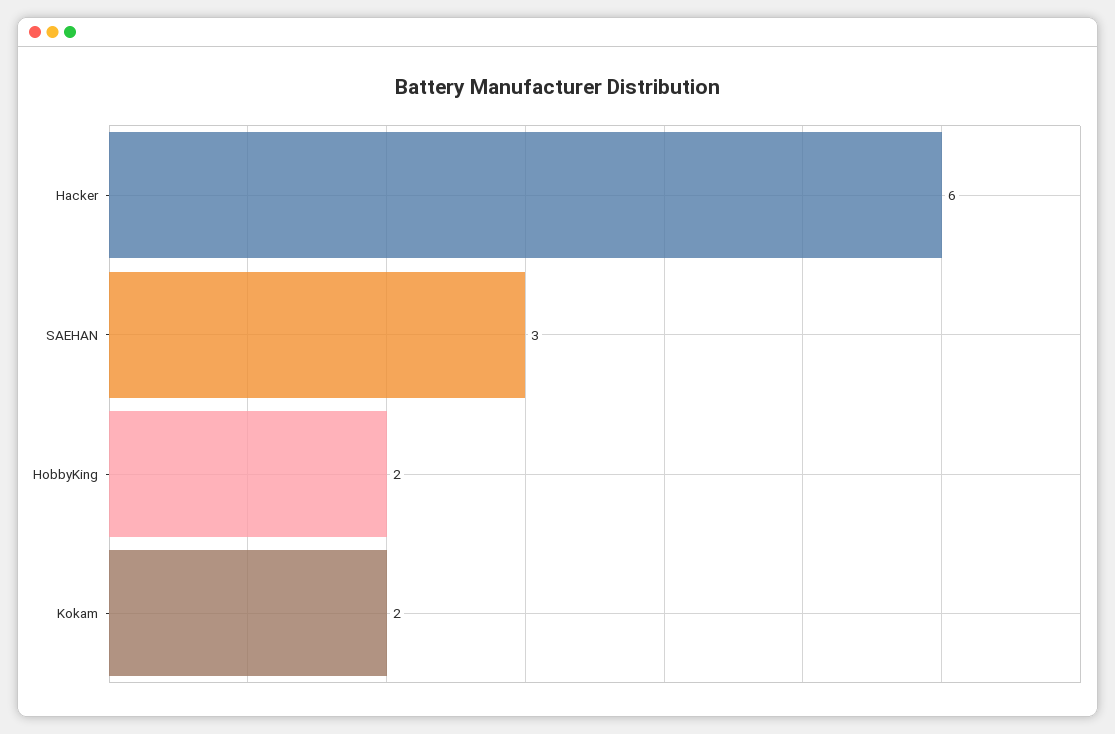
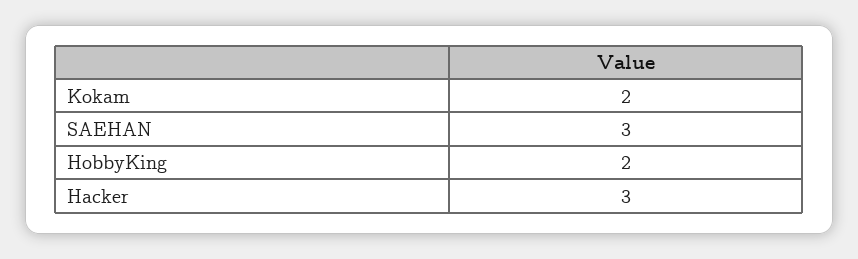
Hacker: 6 -> 3

